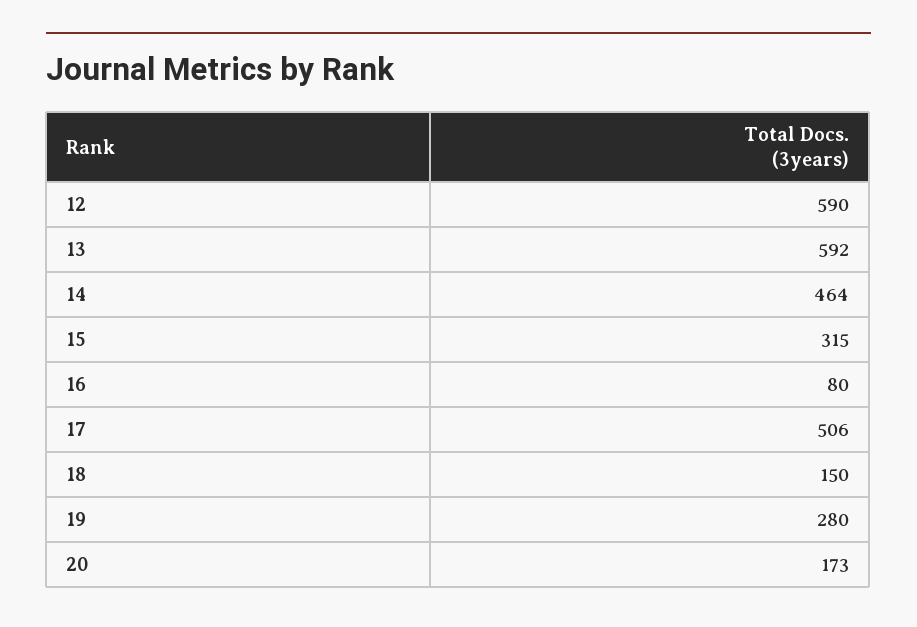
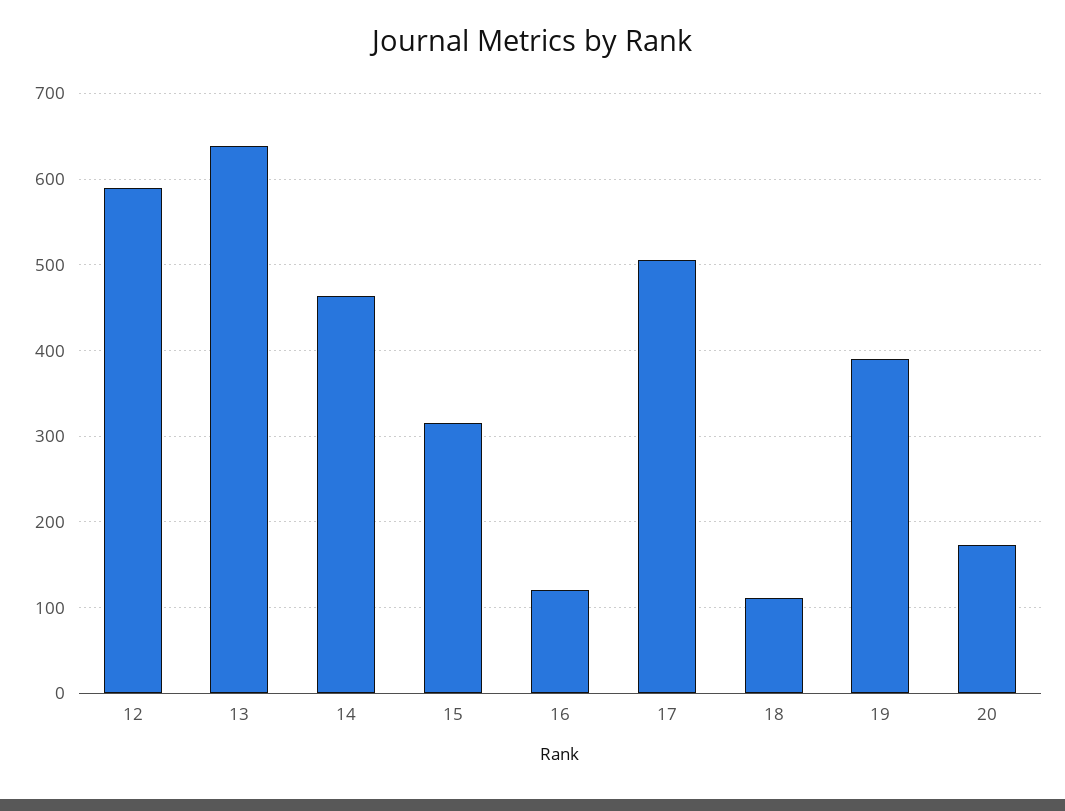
13: 592 -> 640
16: 80 -> 120
18: 150 -> 110
19: 280 -> 390

